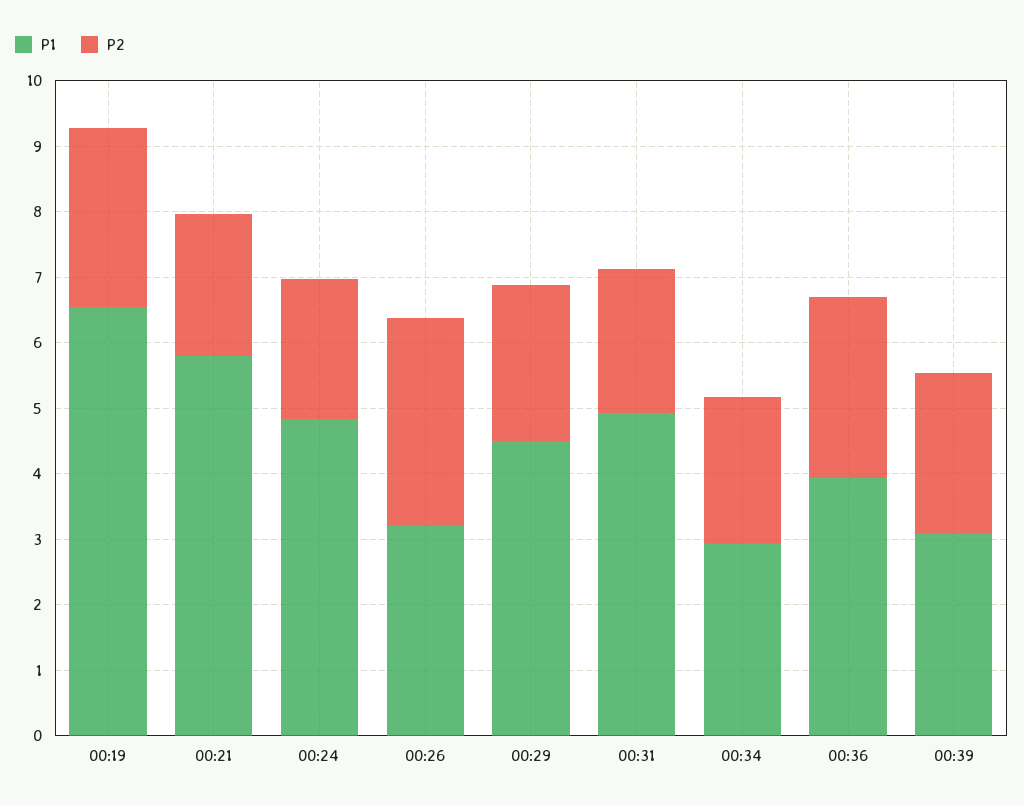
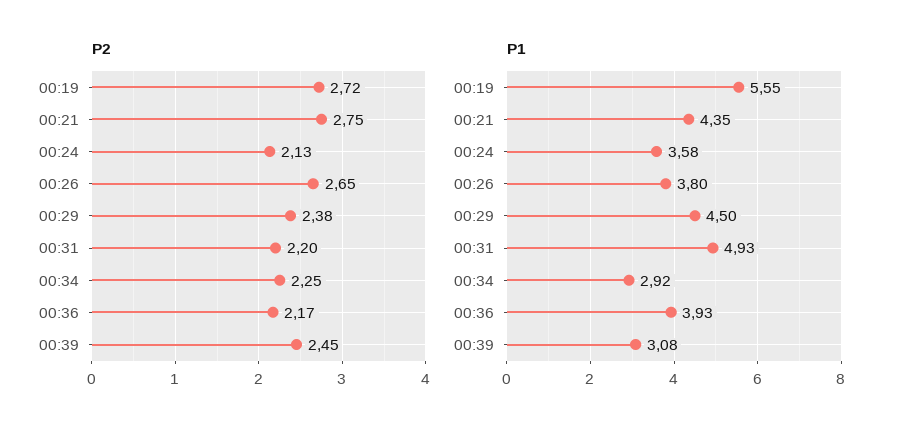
P1, 00:19: 6.6 -> 5.55
P1, 00:21: 5.8 -> 4.35
P2, 00:21: 2.2 -> 2.75
P1, 00:24: 4.8 -> 3.58
P1, 00:26: 3.2 -> 3.8
P2, 00:26: 3.2 -> 2.65
P2, 00:36: 2.8 -> 2.17

